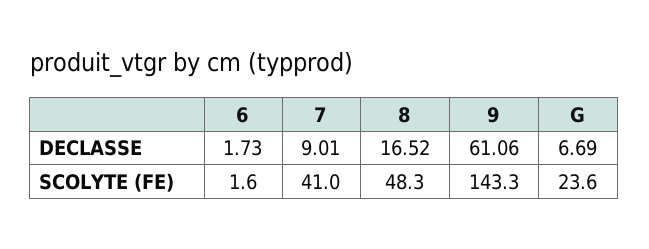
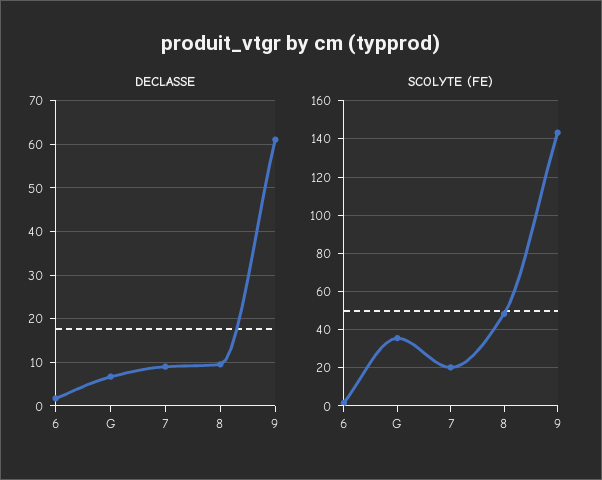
DECLASSE, 8: 16.52 -> 10
SCOLYTE (FE), 7: 41 -> 20
SCOLYTE (FE), G: 23.6 -> 35

